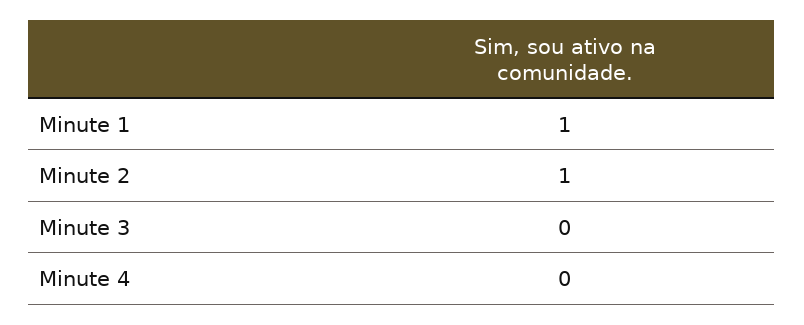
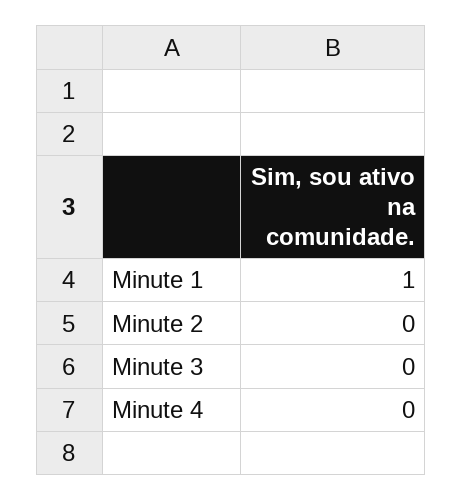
Minute 2: 1 -> 0

